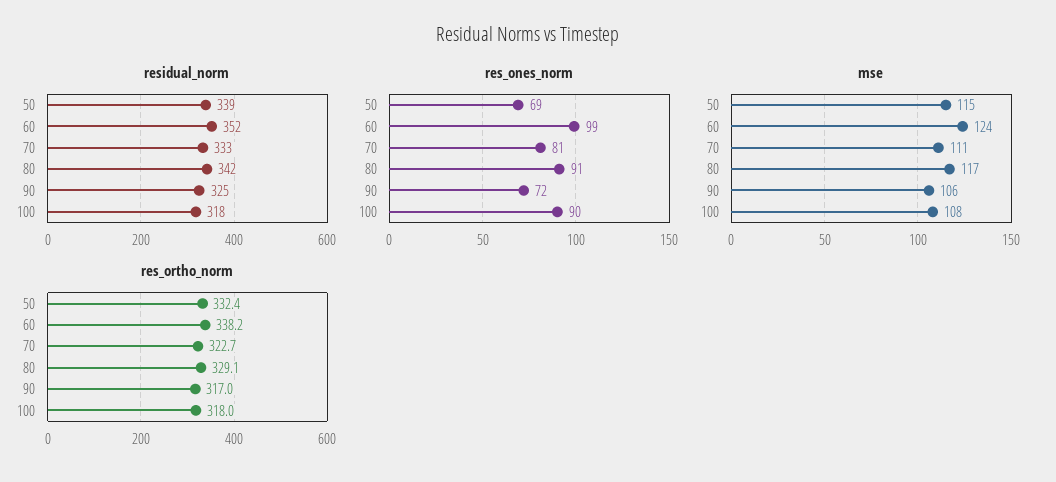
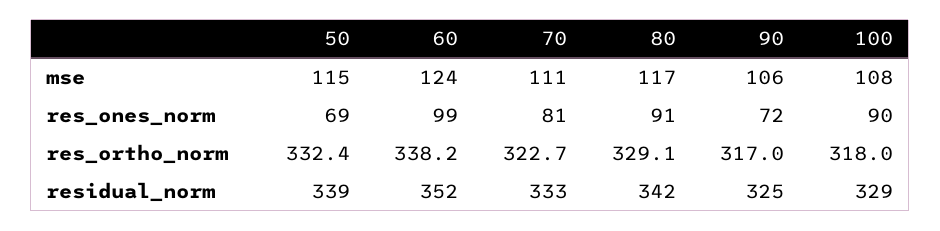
residual_norm, 100: 318 -> 329

